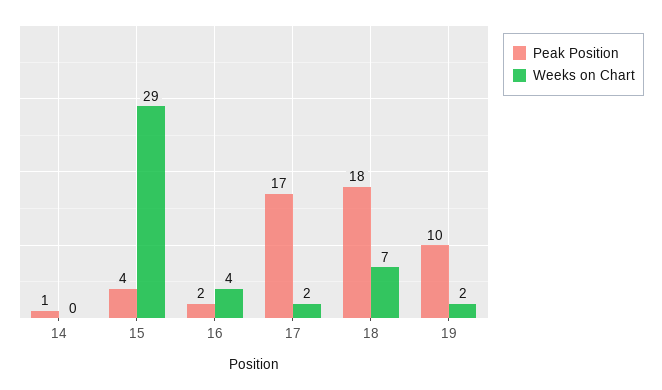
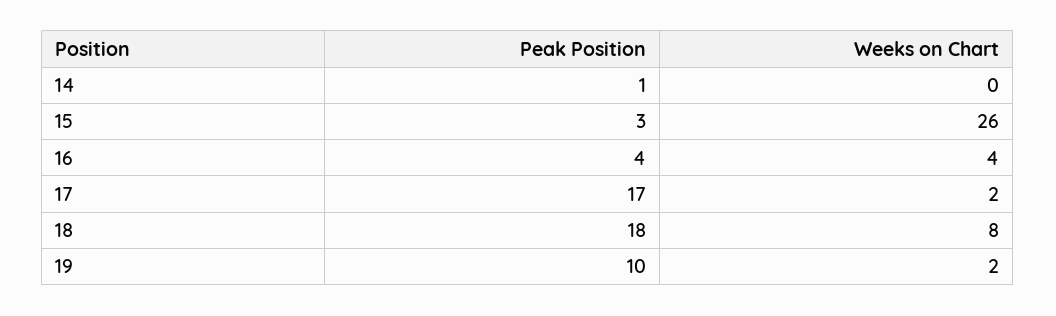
Peak Position, 15: 4 -> 3
Weeks on Chart, 15: 29 -> 26
Peak Position, 16: 2 -> 4
Weeks on Chart, 18: 7 -> 8

